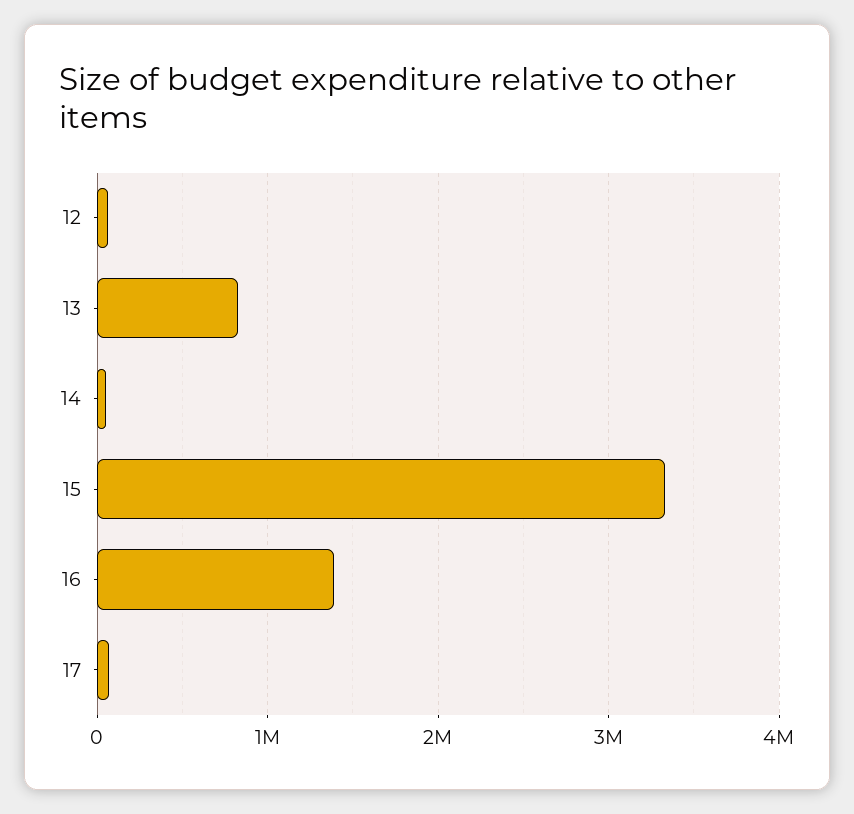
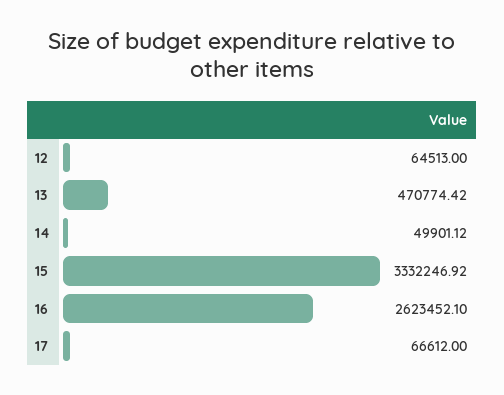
13: 800000 -> 470774.42
16: 1400000 -> 2623452.1

